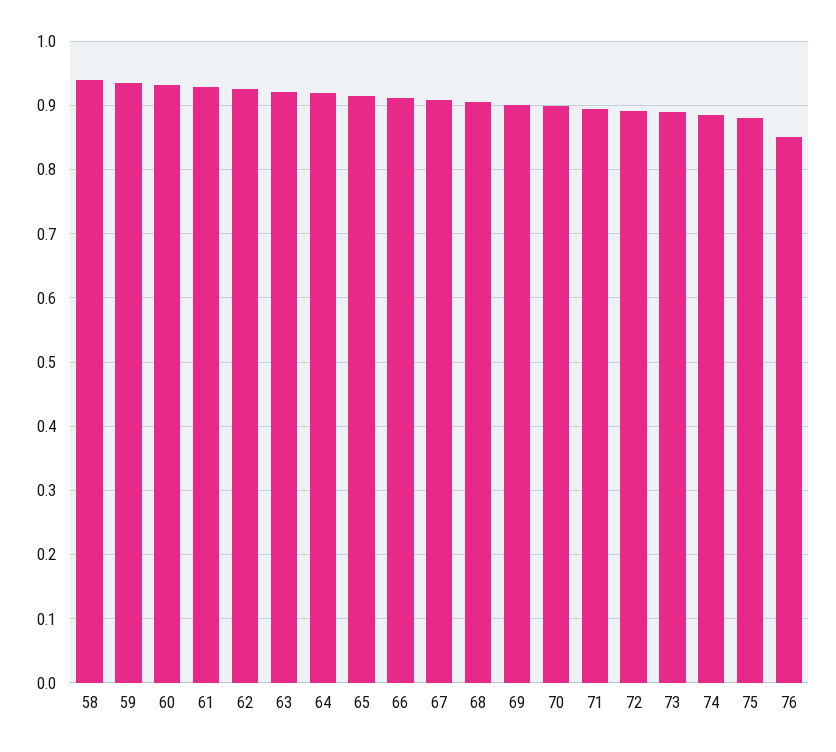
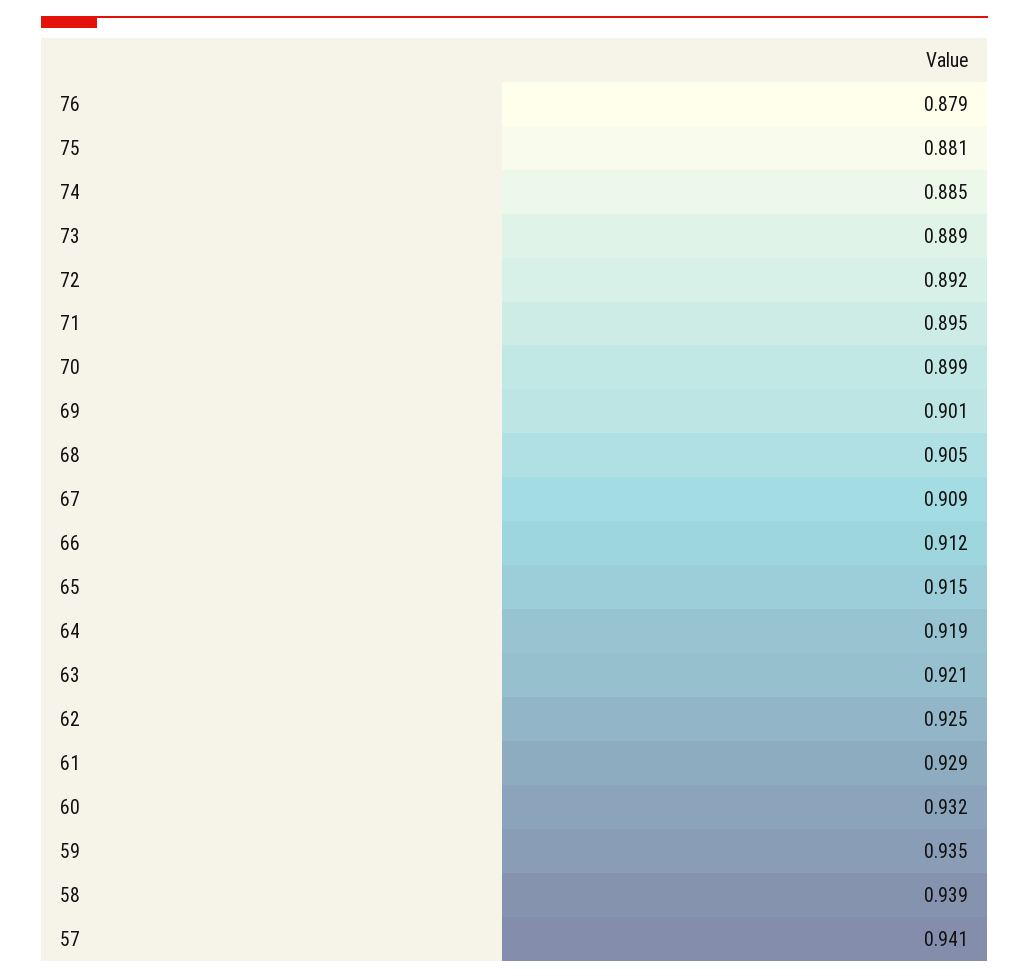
76: 0.85 -> 0.879
57: none -> 0.941

